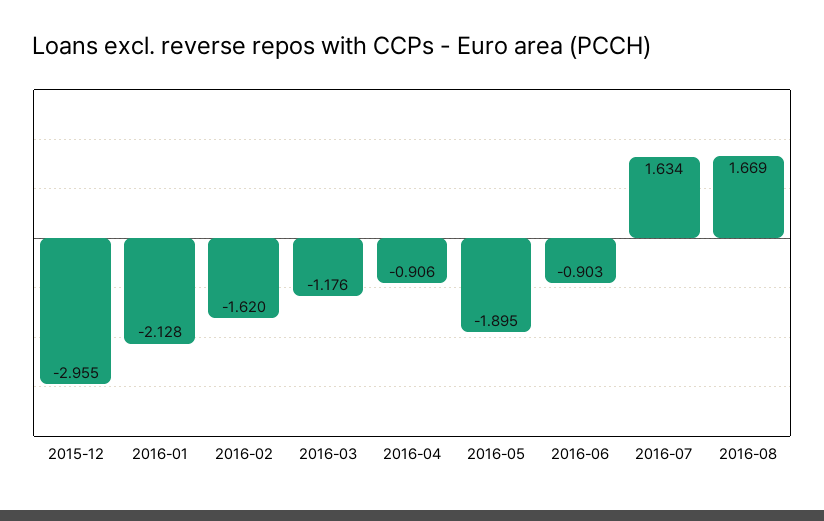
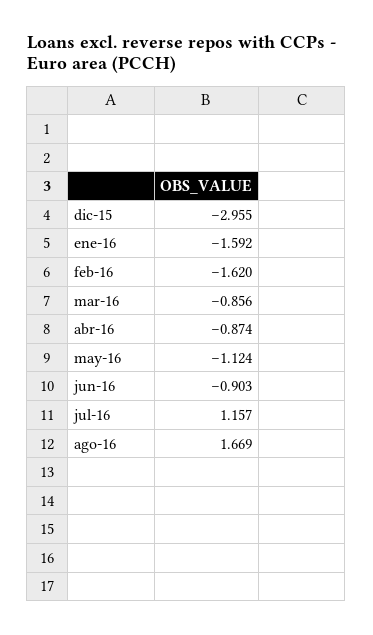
2016-01: -2.128 -> -1.592
2016-03: -1.176 -> -0.856
2016-04: -0.906 -> -0.874
2016-05: -1.895 -> -1.124
2016-07: 1.634 -> 1.157

